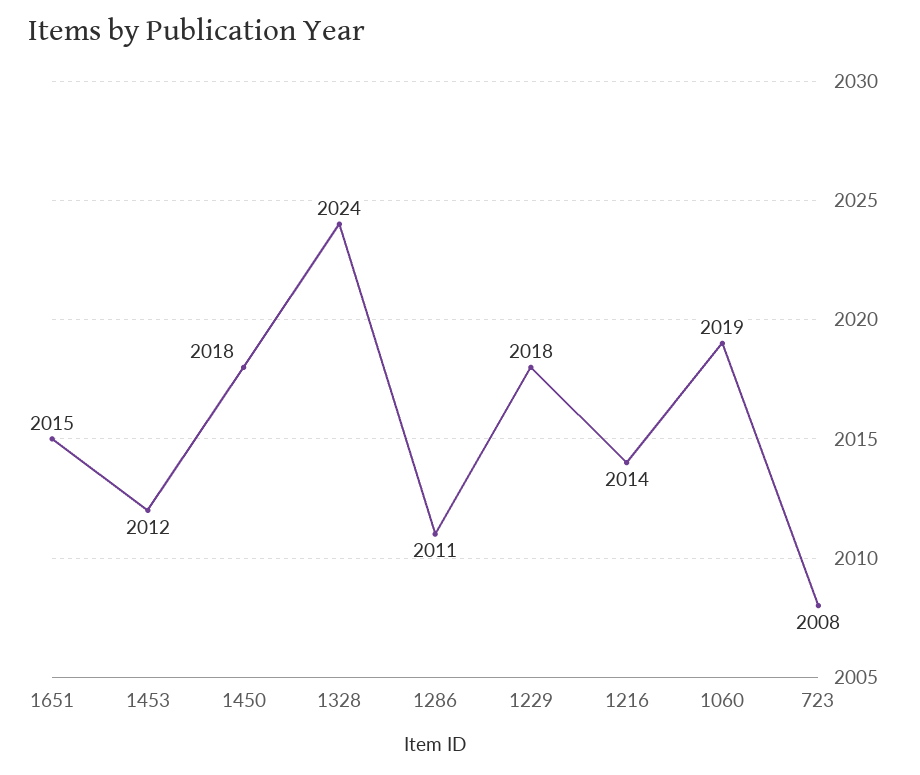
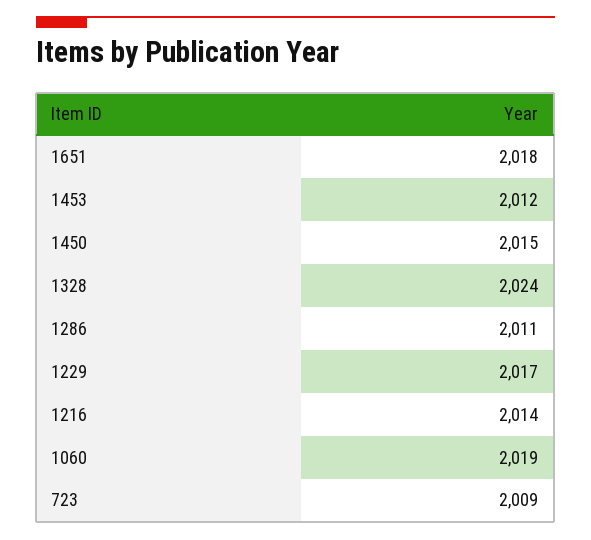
1651: 2015 -> 2018
1450: 2018 -> 2015
1229: 2018 -> 2017
723: 2008 -> 2009

